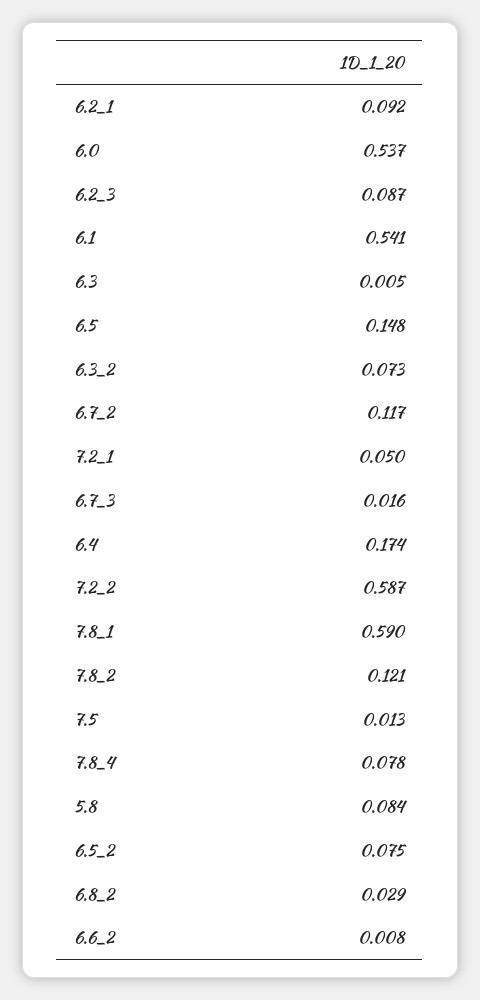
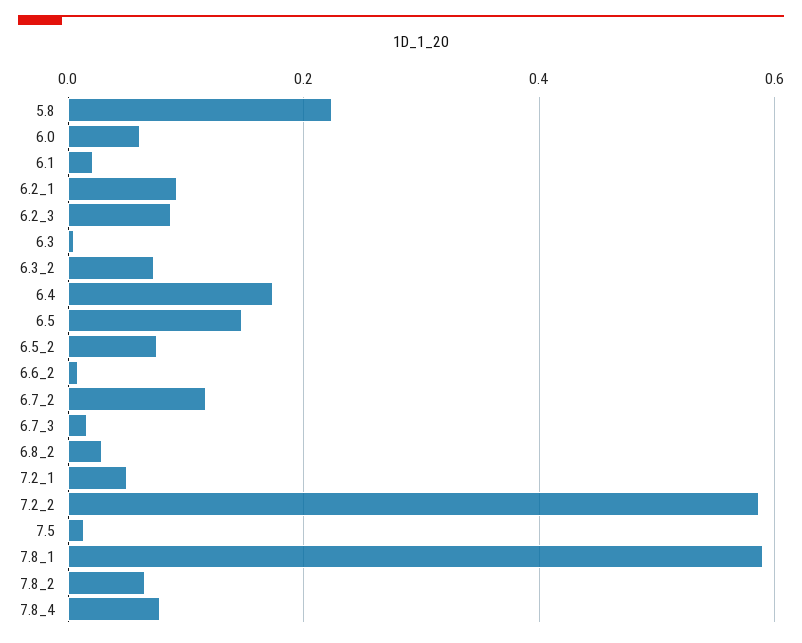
6.0: 0.537 -> 0.06
6.1: 0.541 -> 0.02
7.8_2: 0.121 -> 0.06
5.8: 0.084 -> 0.22

